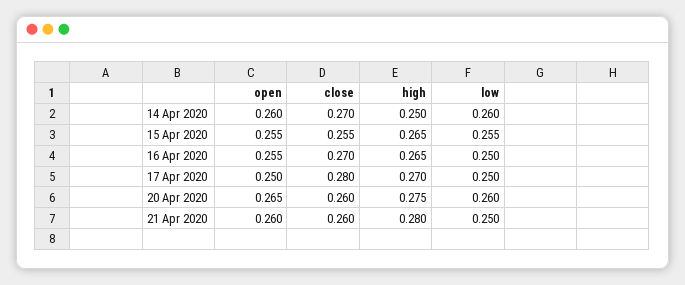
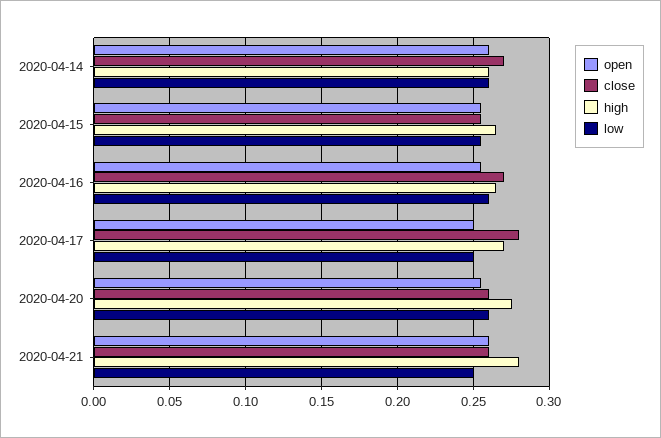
high, 14 Apr 2020: 0.25 -> 0.26
low, 16 Apr 2020: 0.25 -> 0.26
open, 20 Apr 2020: 0.265 -> 0.255

